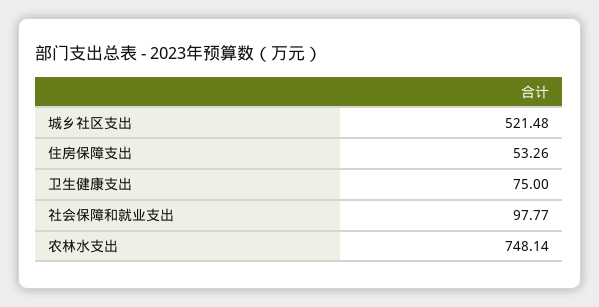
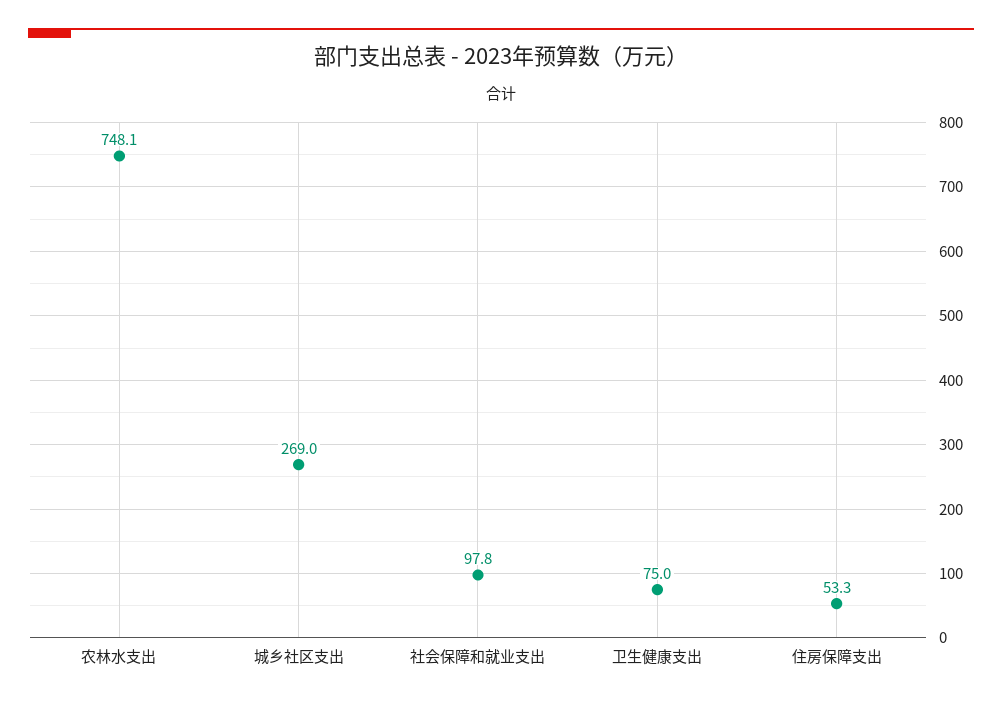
城乡社区支出: 521.48 -> 269

